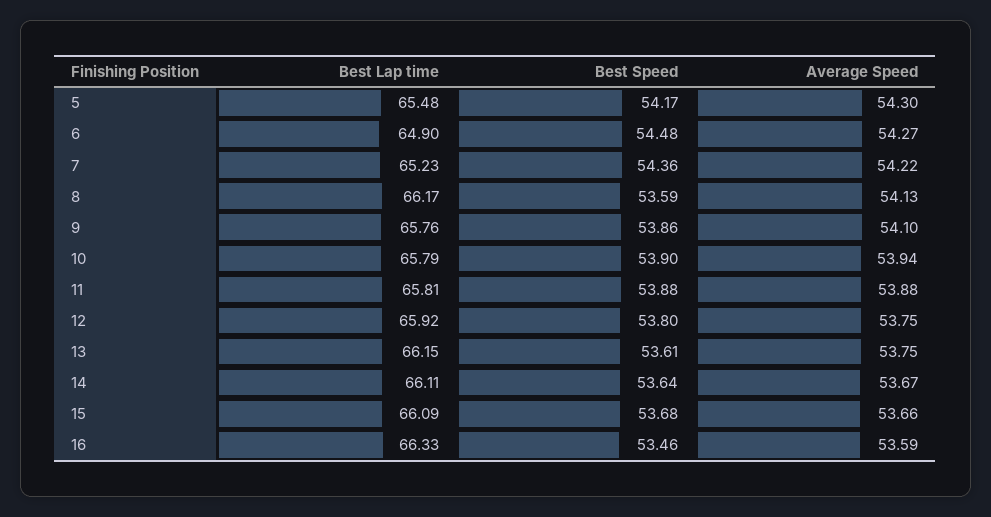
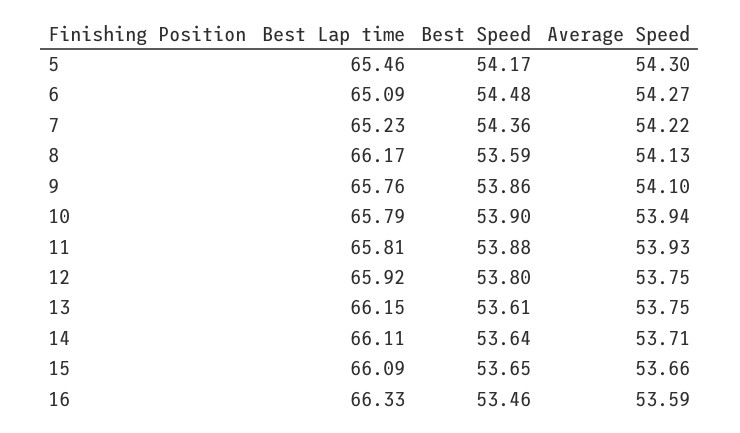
Best Lap time, 5: 65.48 -> 65.46
Best Lap time, 6: 64.9 -> 65.09
Average Speed, 11: 53.88 -> 53.93
Average Speed, 14: 53.67 -> 53.71
Best Speed, 15: 53.68 -> 53.65

